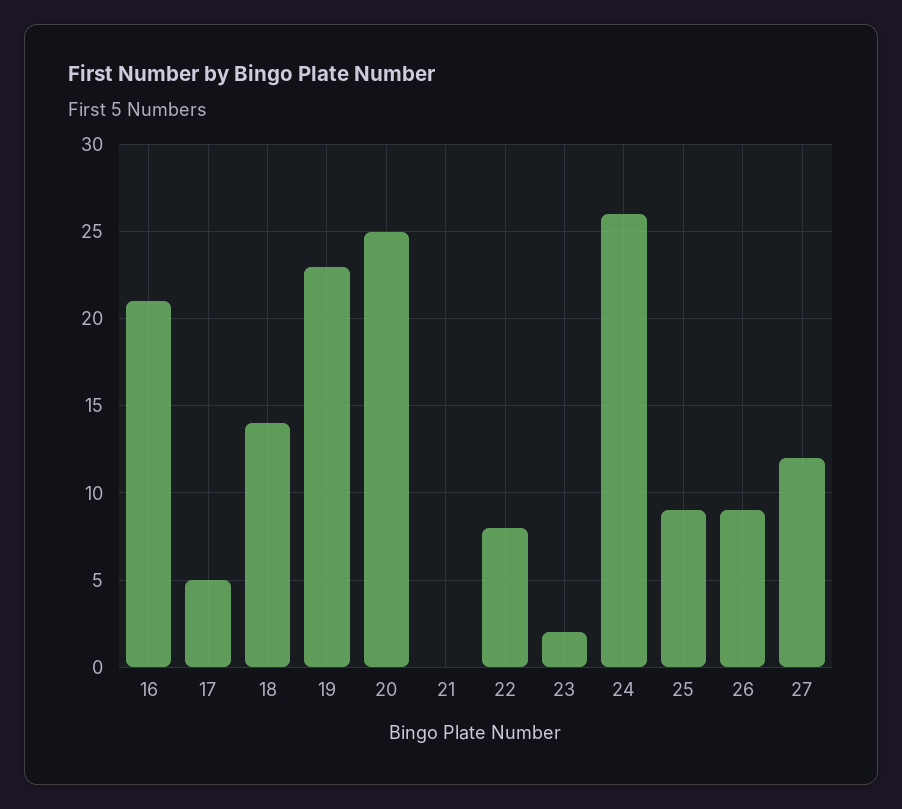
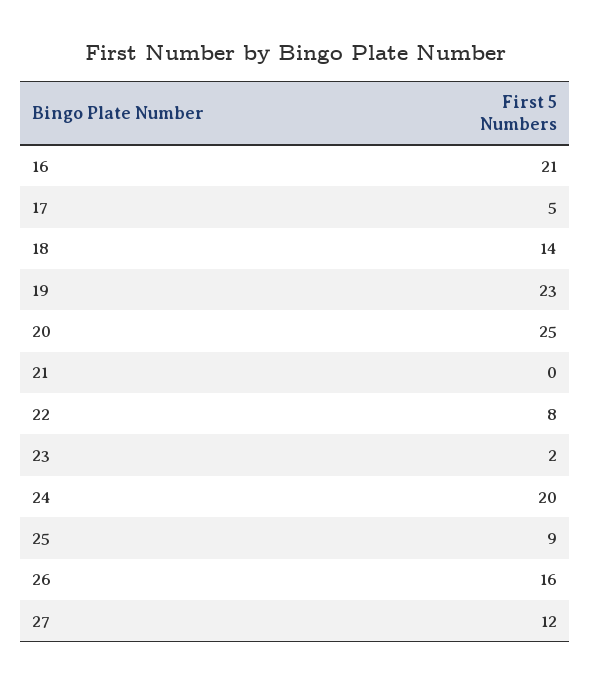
24: 26 -> 20
26: 9 -> 16

